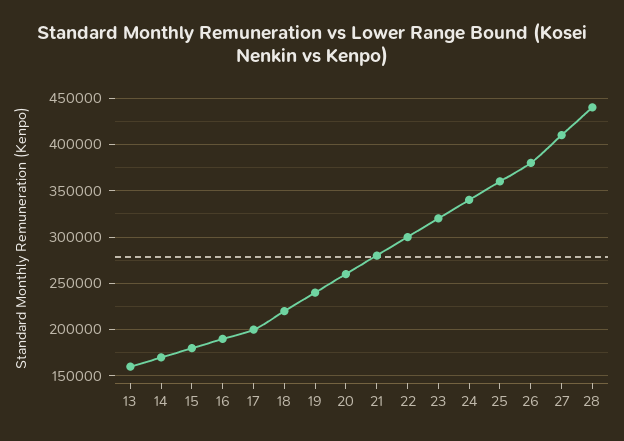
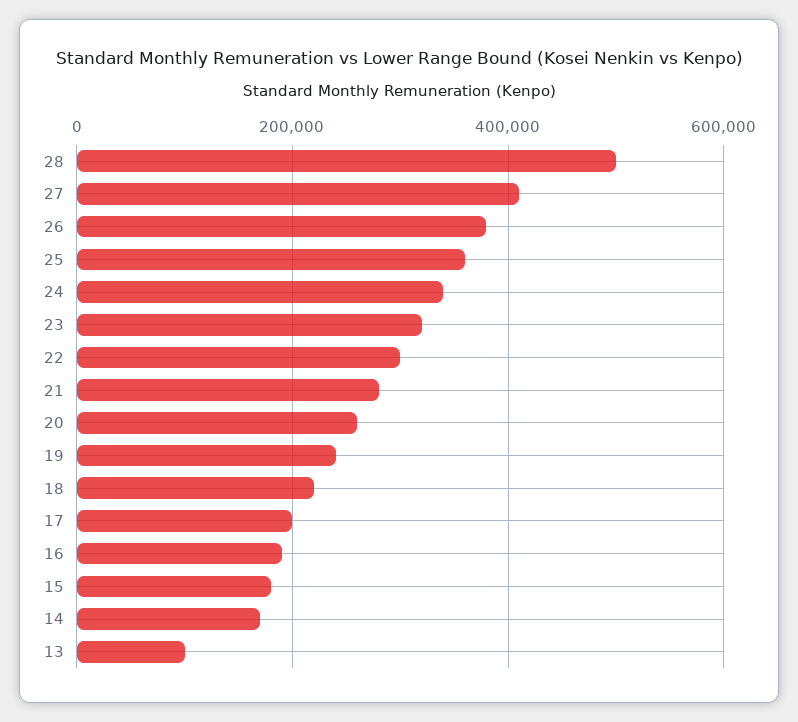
13: 160000 -> 100000
28: 440000 -> 500000

